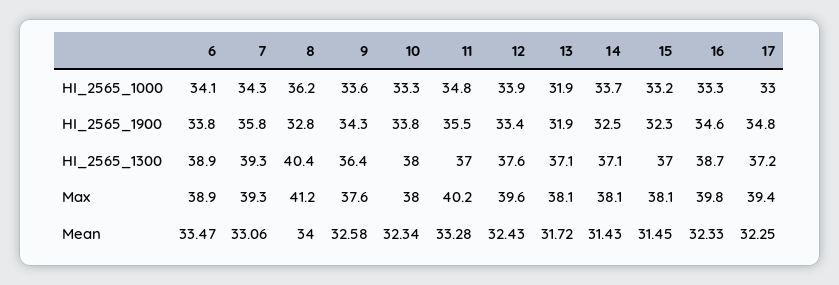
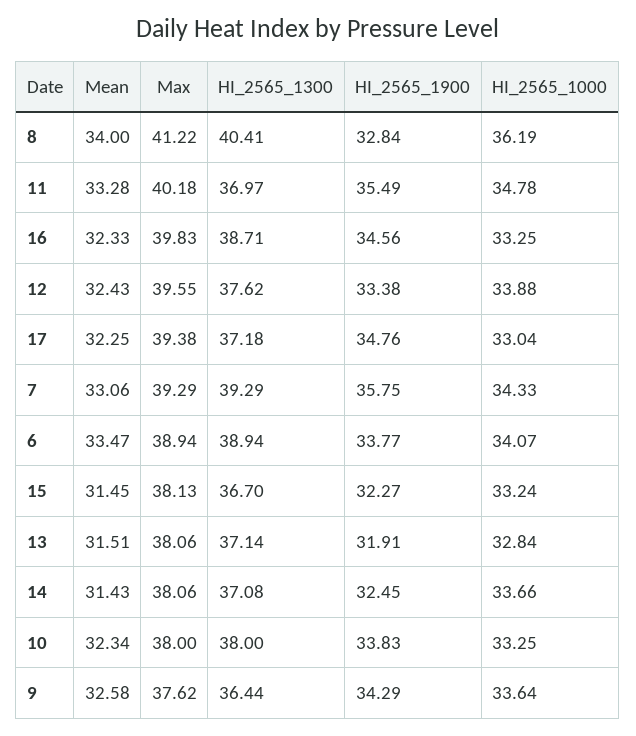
13, HI_2565_1000: 31.9 -> 32.84
15, HI_2565_1300: 37 -> 36.7
13, Mean: 31.72 -> 31.51

